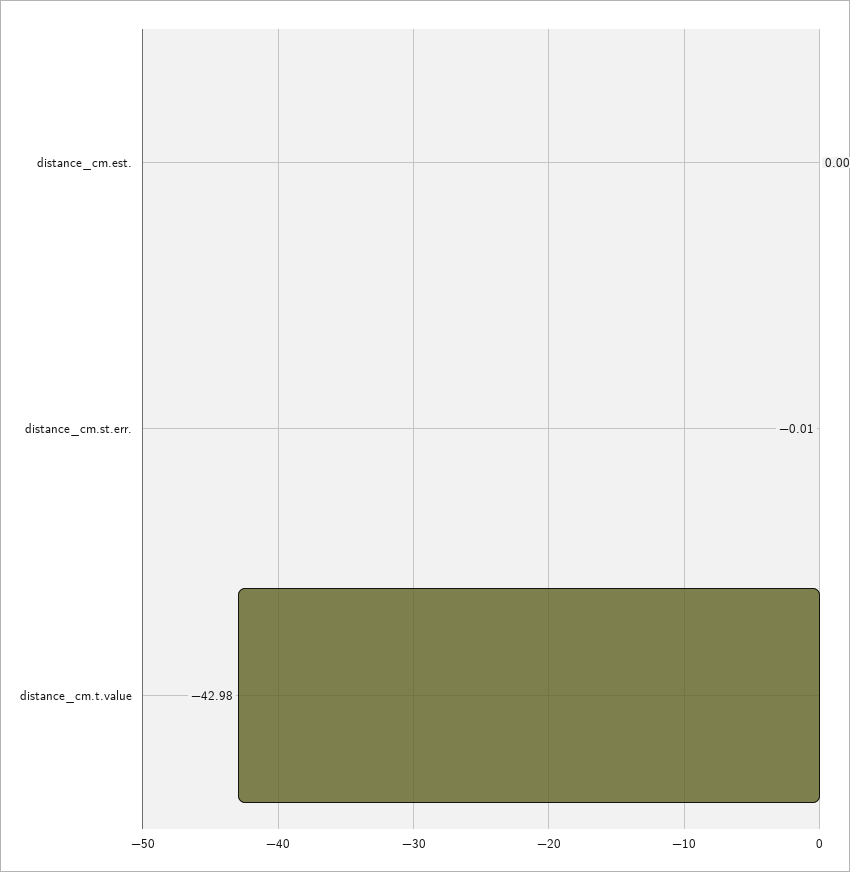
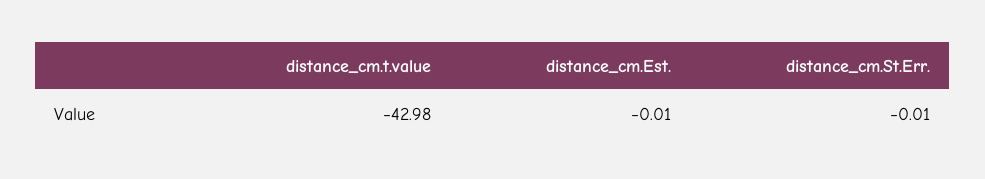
distance_cm.est.: 0 -> -0.01

